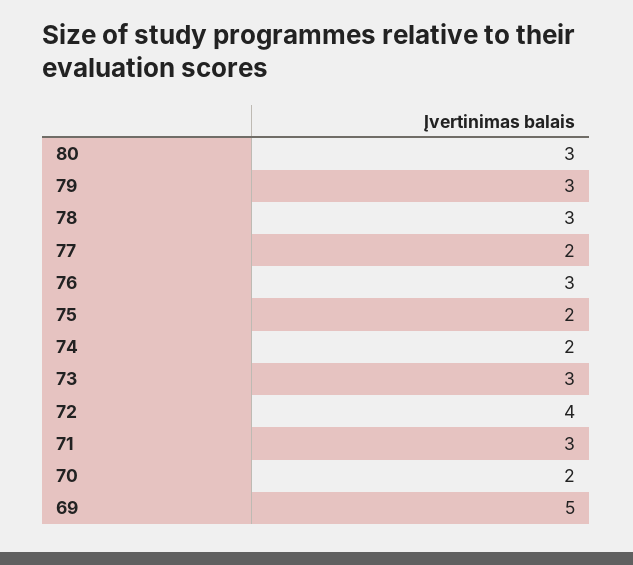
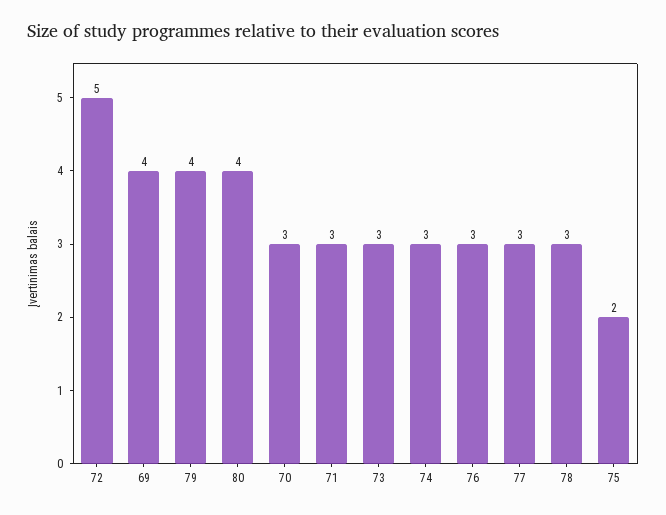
80: 3 -> 4
79: 3 -> 4
77: 2 -> 3
74: 2 -> 3
72: 4 -> 5
70: 2 -> 3
69: 5 -> 4

